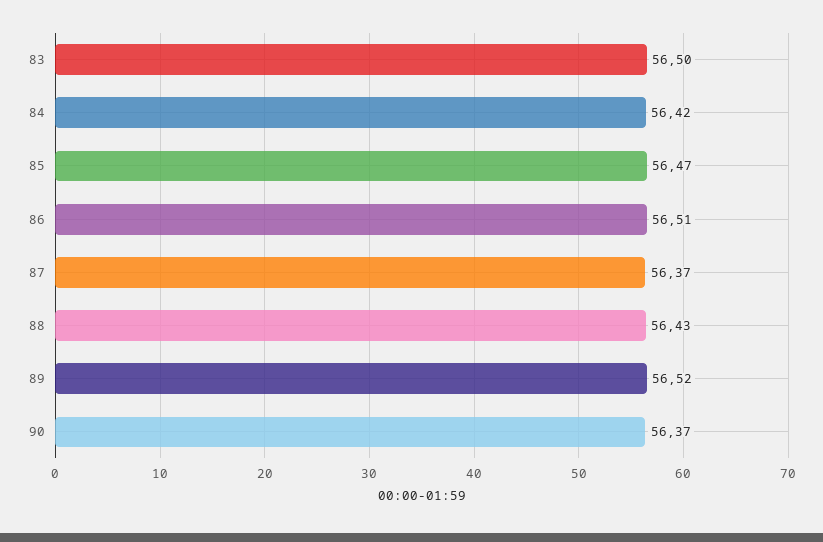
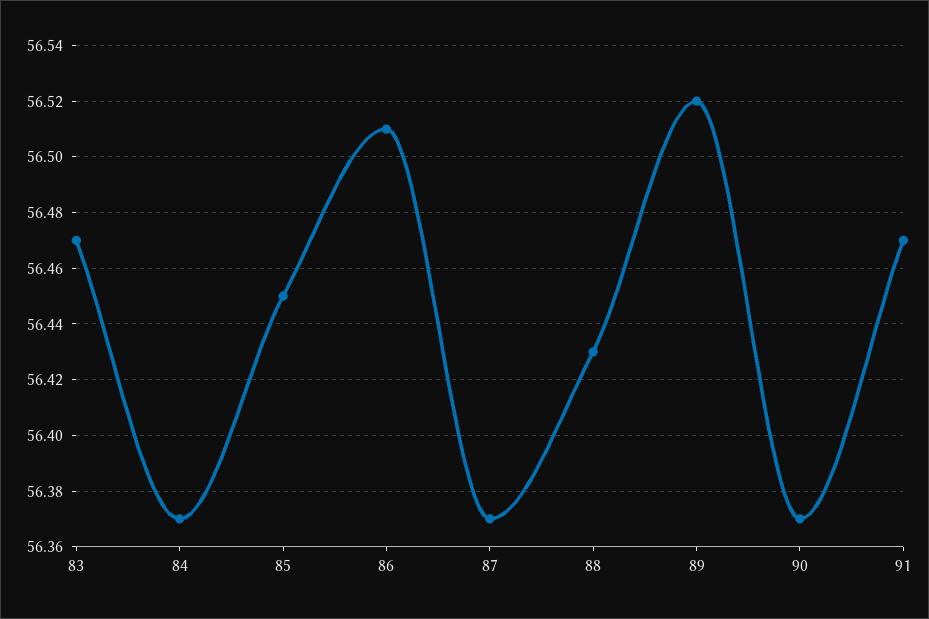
83: 56.5 -> 56.47
84: 56.42 -> 56.37
85: 56.47 -> 56.45
91: none -> 56.47

